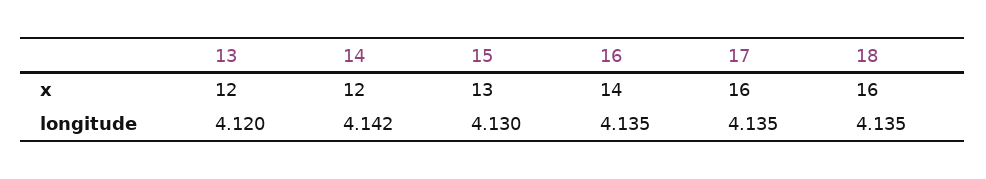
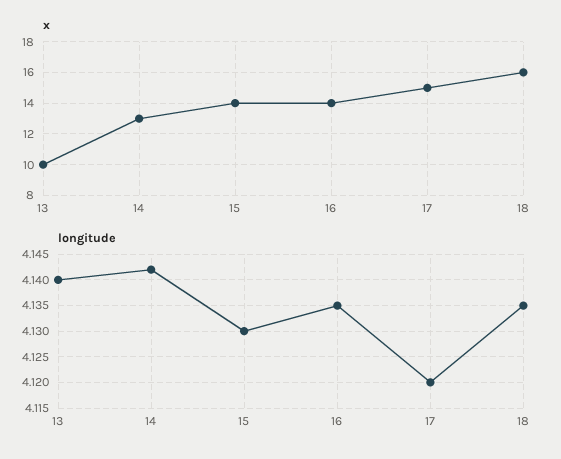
x, 13: 12 -> 10
x, 14: 12 -> 13
x, 15: 13 -> 14
x, 17: 16 -> 15
longitude, 13: 4.12 -> 4.14
longitude, 17: 4.135 -> 4.12

